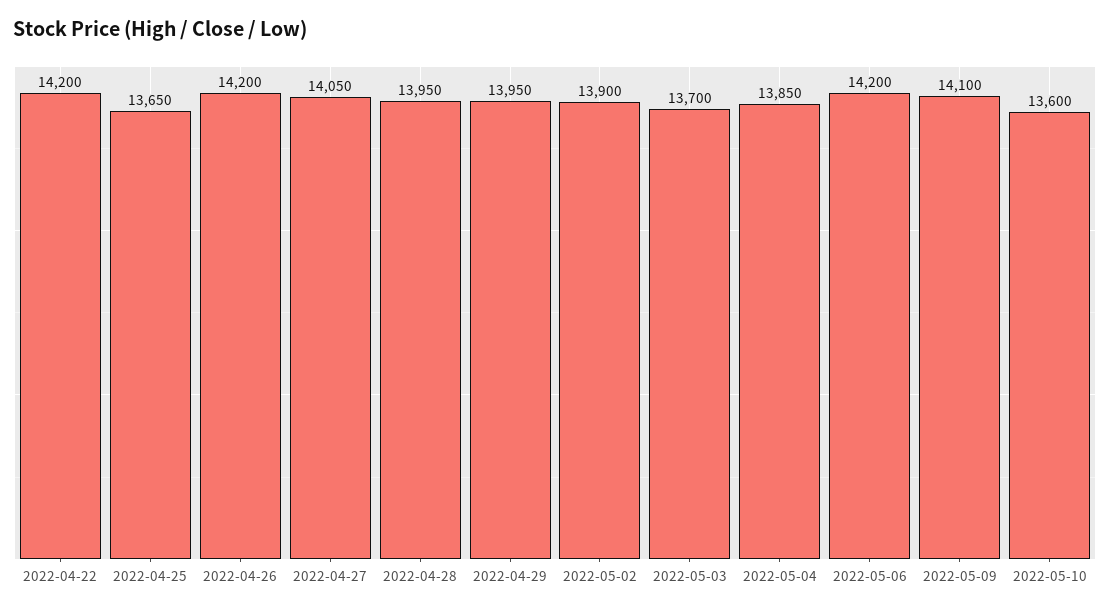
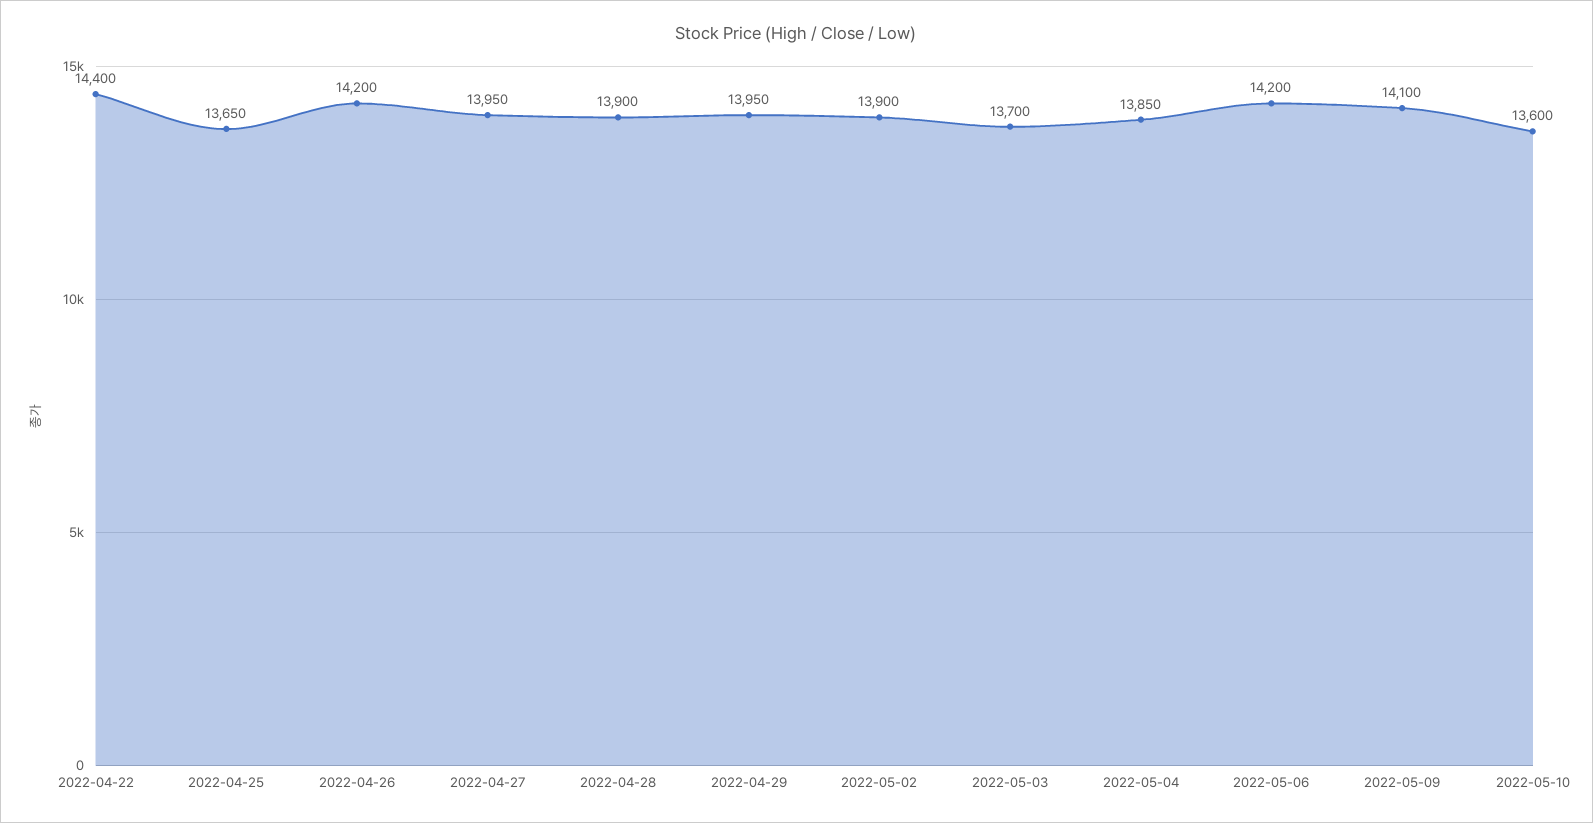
2022-04-22: 14200 -> 14400
2022-04-27: 14050 -> 13950
2022-04-28: 13950 -> 13900

